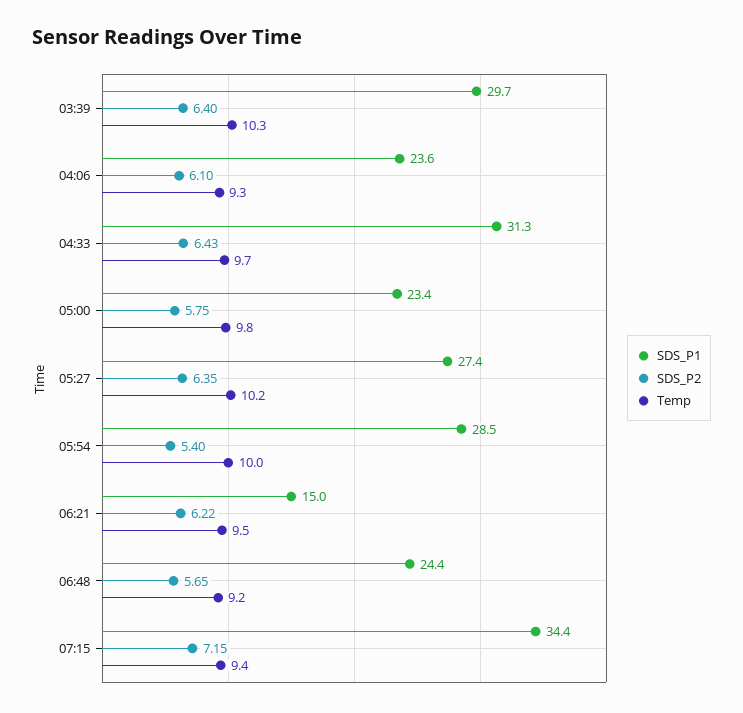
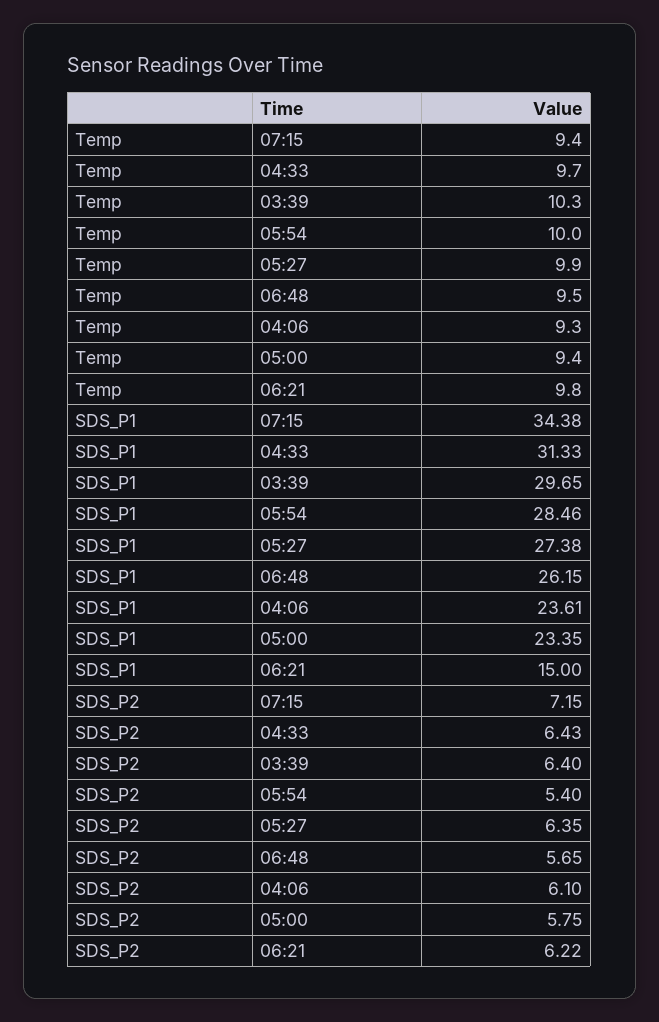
Temp, 05:00: 9.8 -> 9.4
Temp, 05:27: 10.2 -> 9.9
Temp, 06:21: 9.5 -> 9.8
SDS_P1, 06:48: 24.4 -> 26.15
Temp, 06:48: 9.2 -> 9.5

